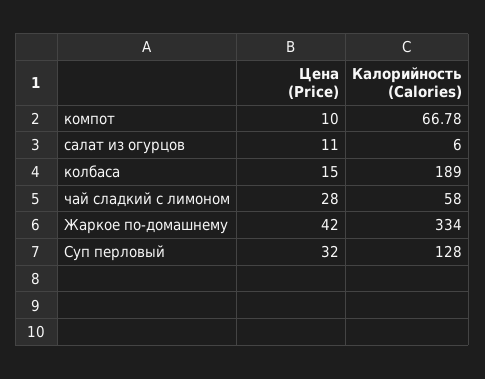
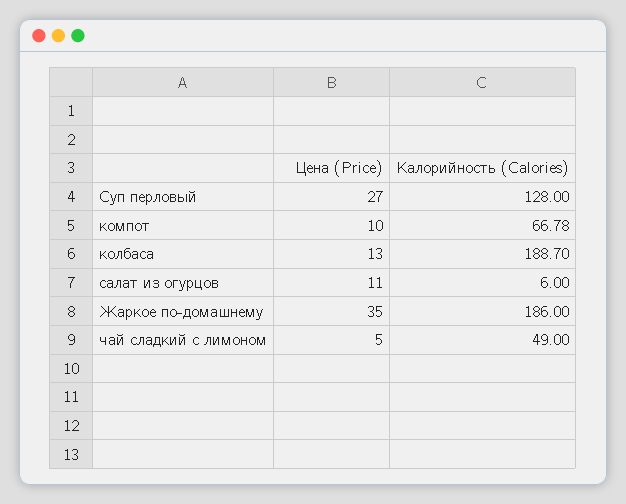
Цена (Price), колбаса: 15 -> 13
Калорийность (Calories), колбаса: 189 -> 188.7
Цена (Price), чай сладкий с лимоном: 28 -> 5
Калорийность (Calories), чай сладкий с лимоном: 58 -> 49
Цена (Price), Жаркое по-домашнему: 42 -> 35
Калорийность (Calories), Жаркое по-домашнему: 334 -> 186
Цена (Price), Суп перловый: 32 -> 27

